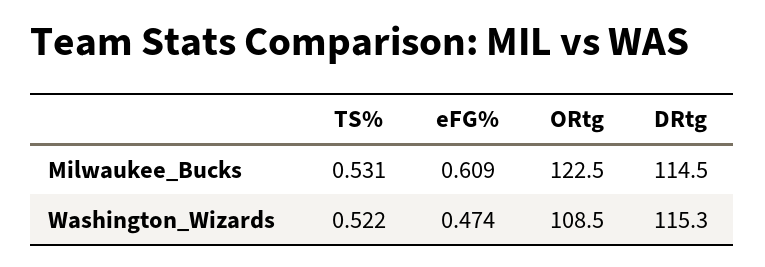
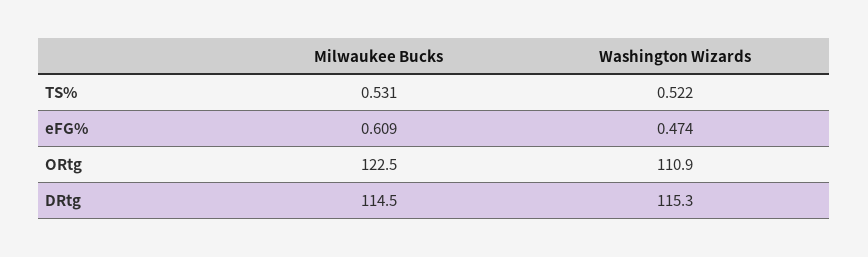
ORtg, Washington_Wizards: 108.5 -> 110.9

